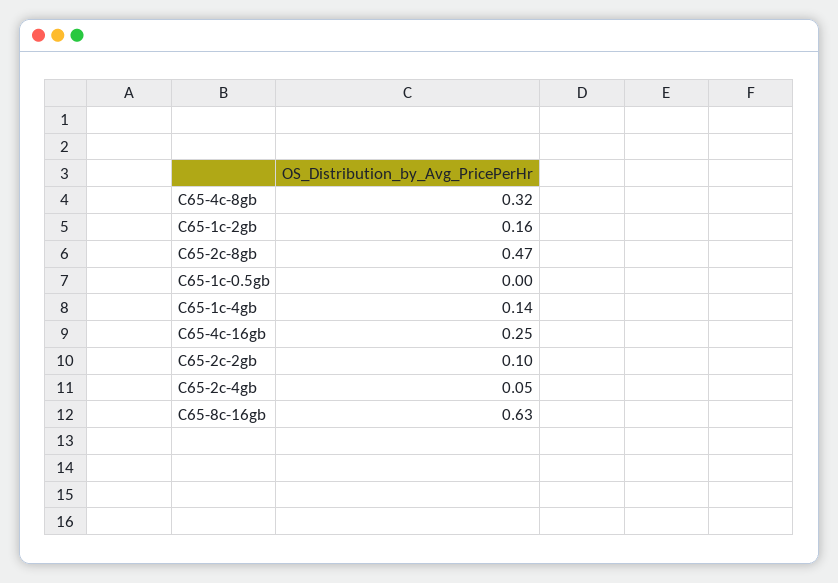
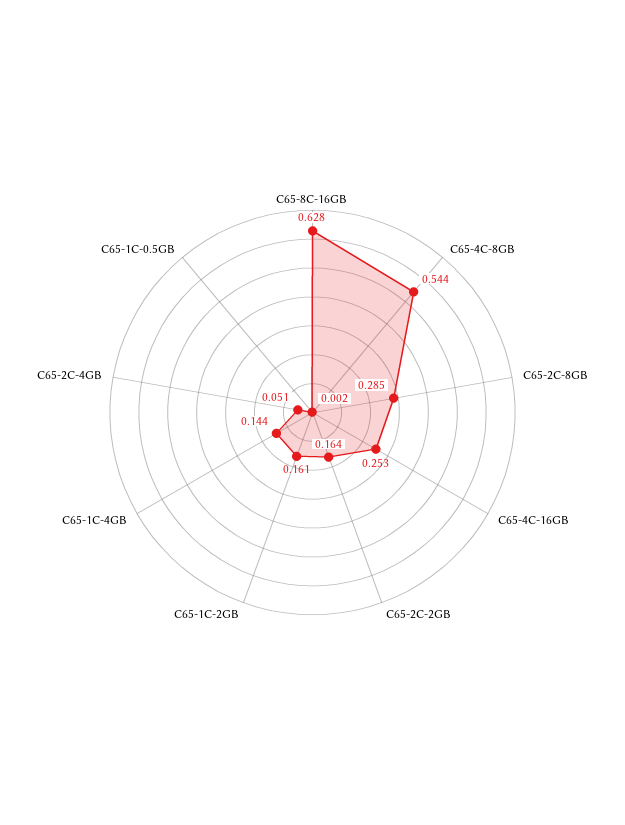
C65-4c-8gb: 0.32 -> 0.544
C65-2c-8gb: 0.47 -> 0.285
C65-2c-2gb: 0.1 -> 0.164

